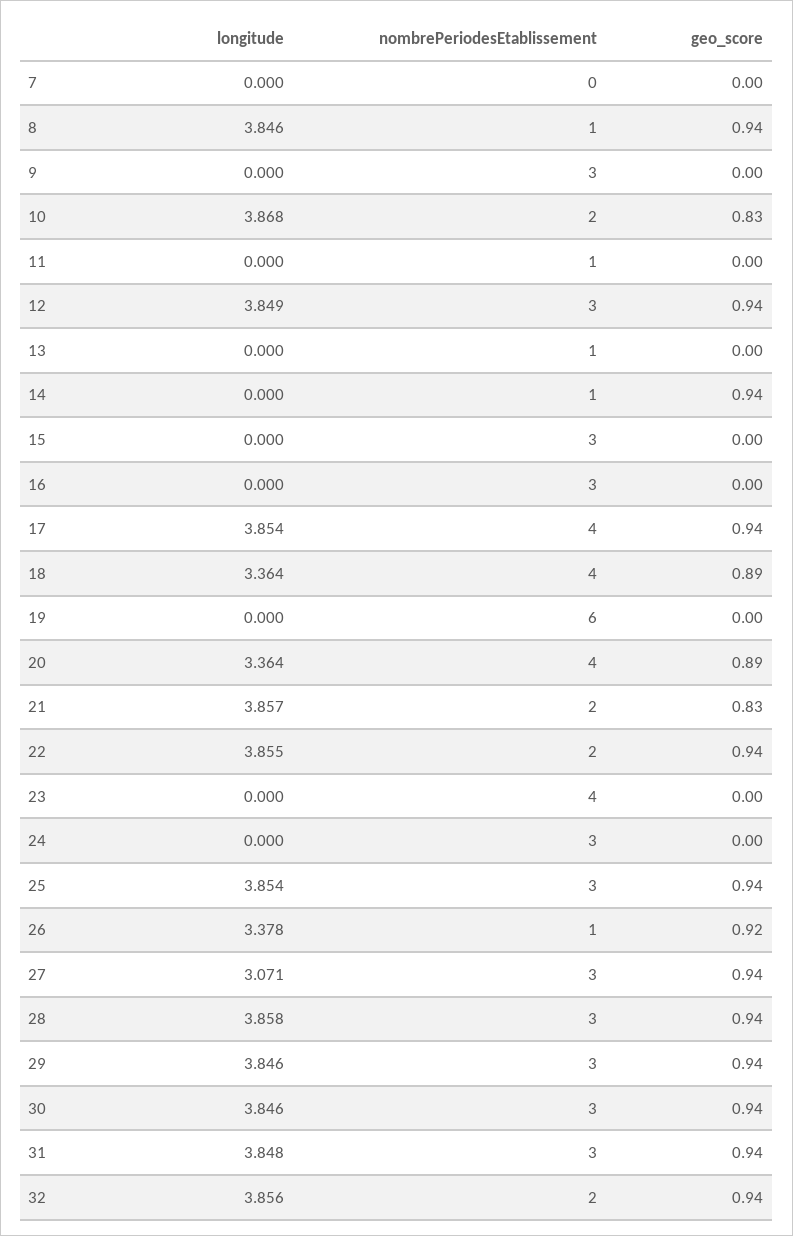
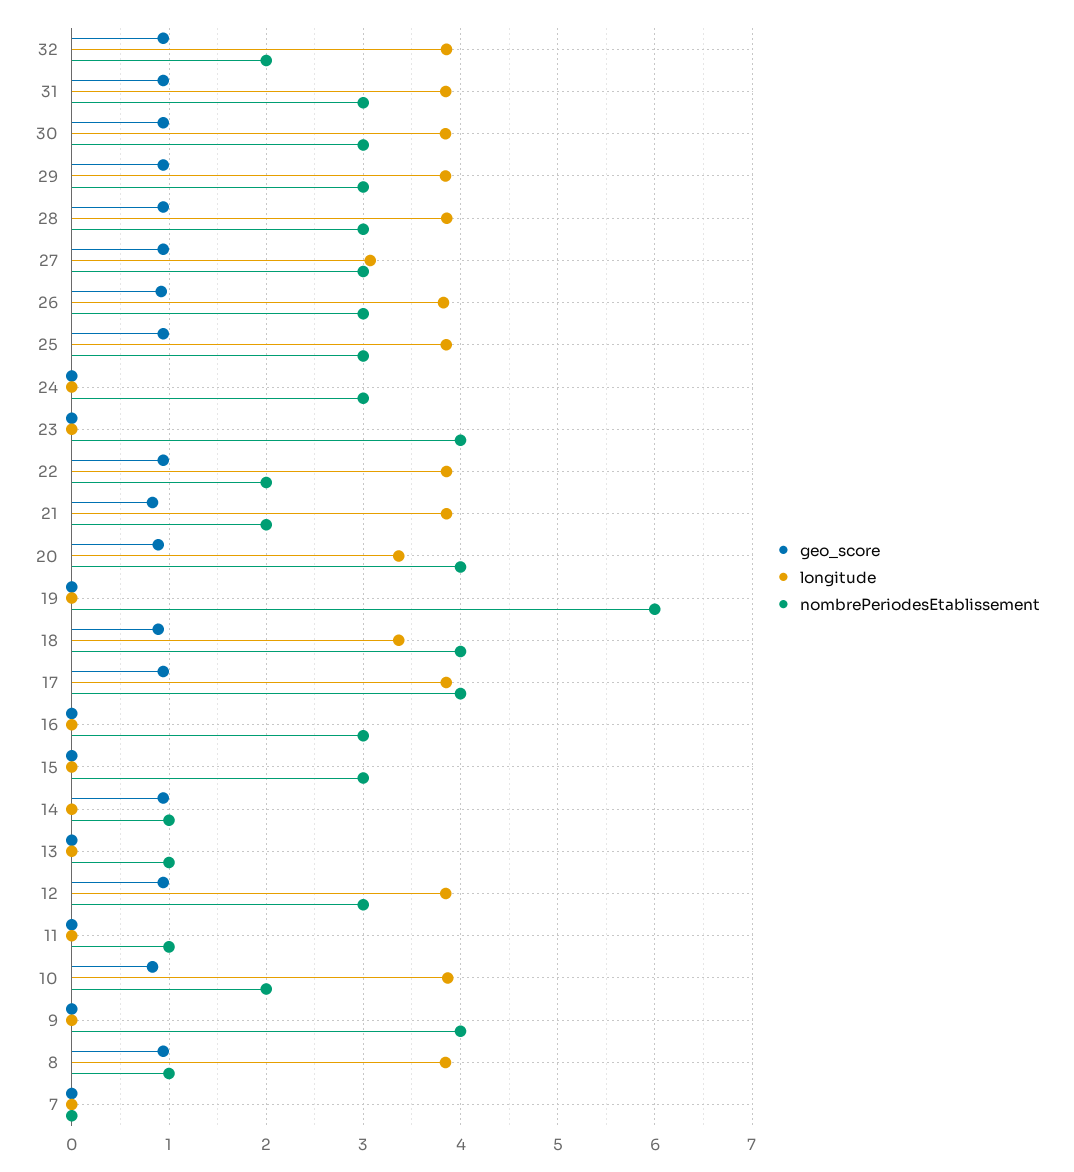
nombrePeriodesEtablissement, 9: 3 -> 4
longitude, 26: 3.378 -> 3.8
nombrePeriodesEtablissement, 26: 1 -> 3

